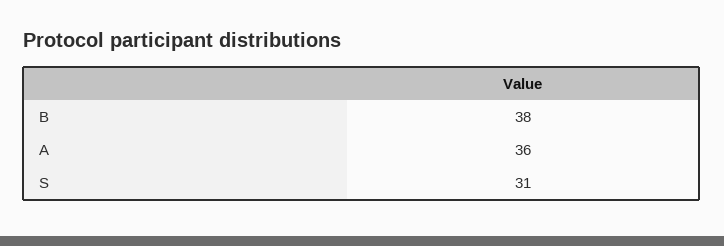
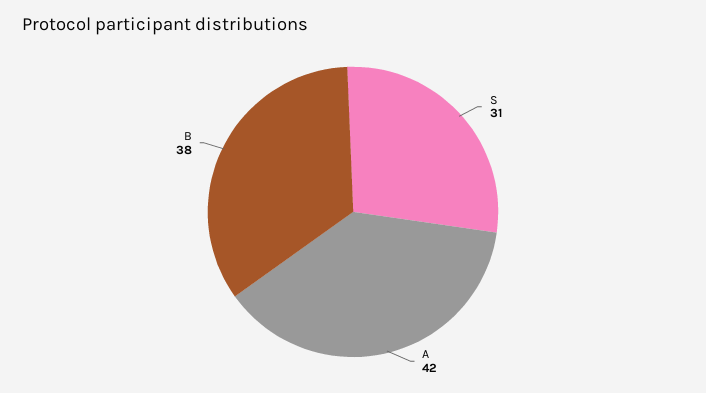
A: 36 -> 42

